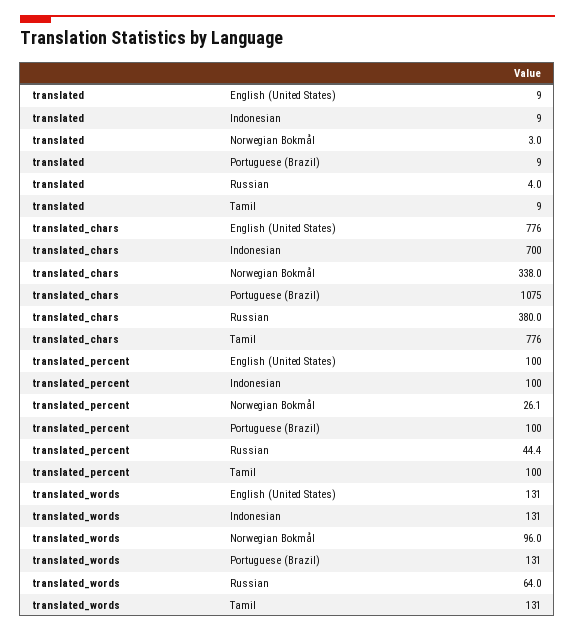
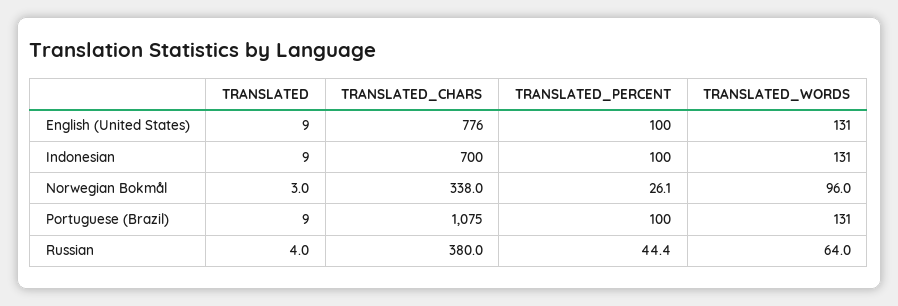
translated, Tamil: 9 -> none
translated_chars, Tamil: 776 -> none
translated_percent, Tamil: 100 -> none
translated_words, Tamil: 131 -> none

